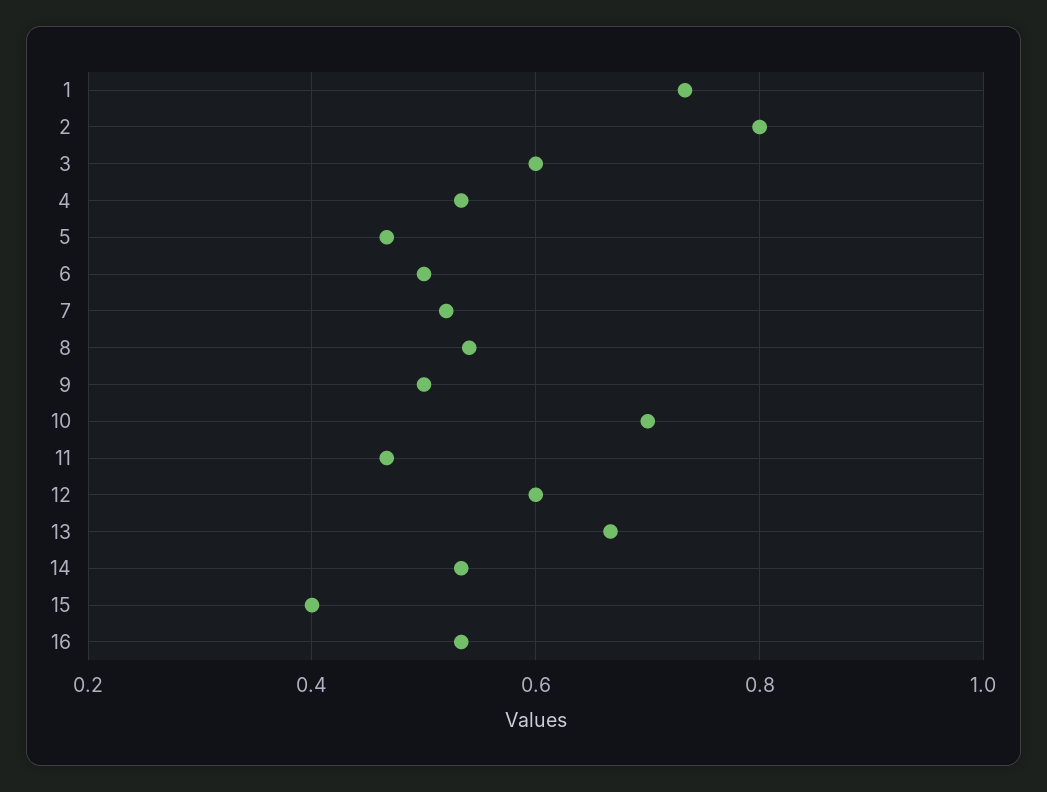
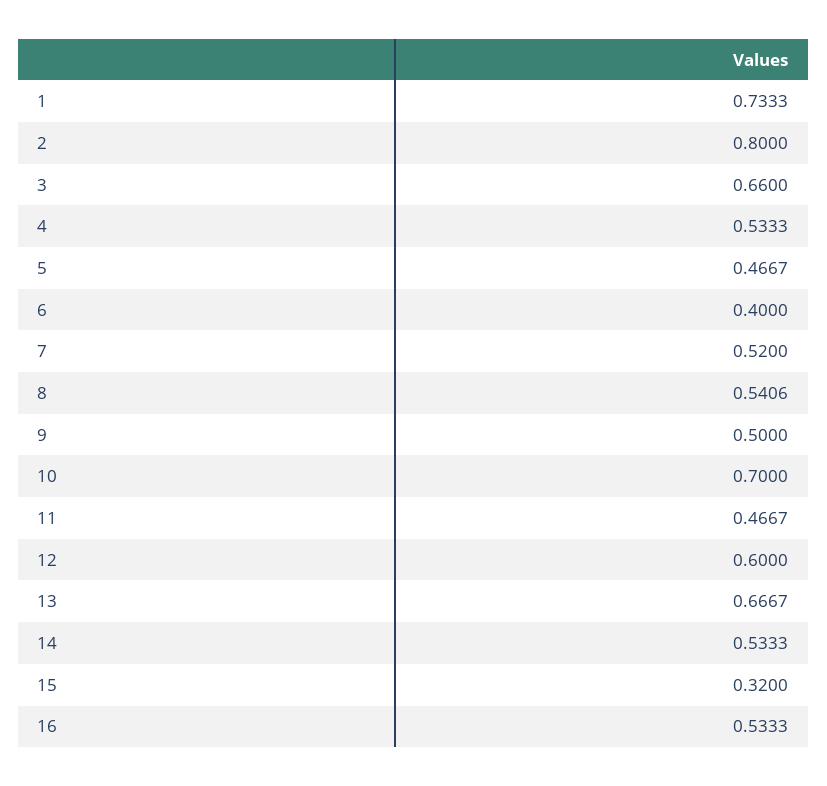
3: 0.6 -> 0.66
6: 0.5 -> 0.4
15: 0.4 -> 0.32

